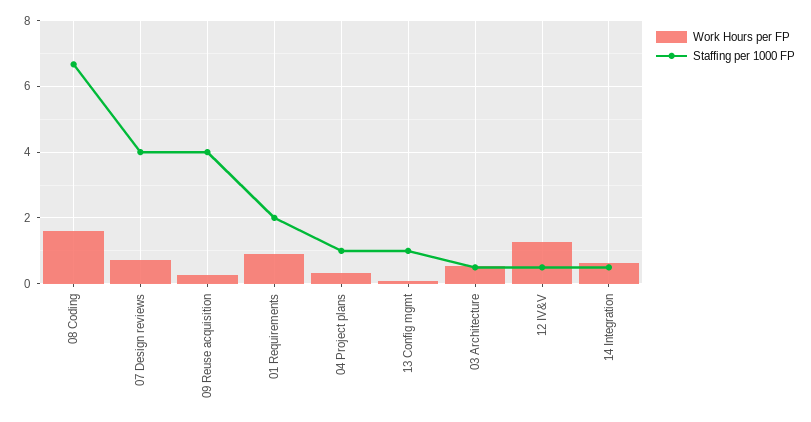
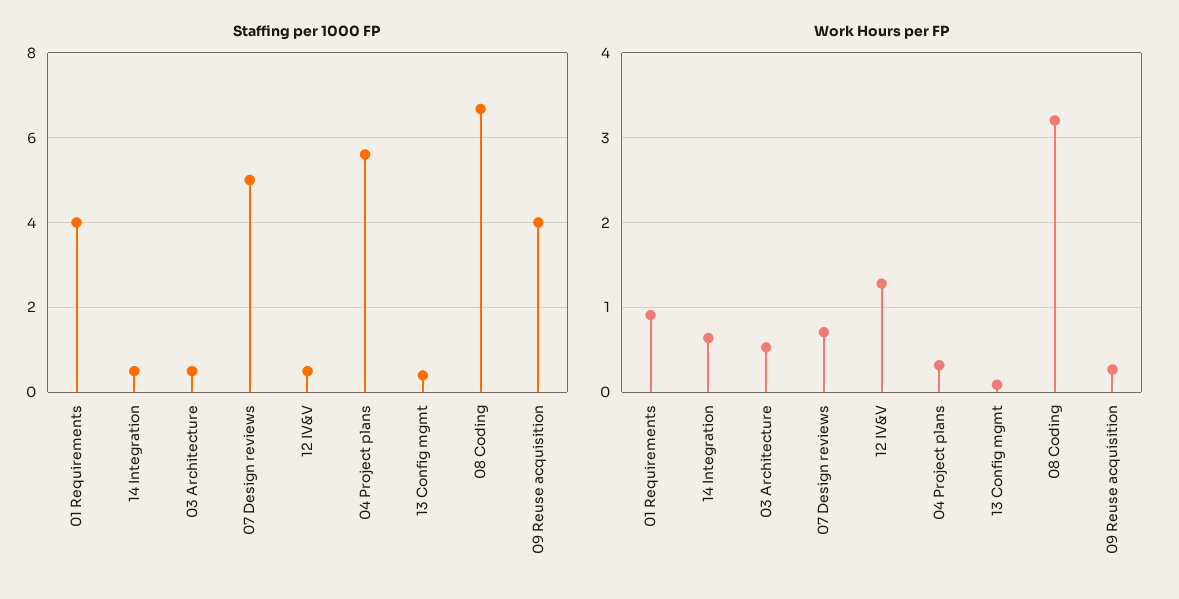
Work Hours per FP, 08 Coding: 1.6 -> 3.2
Staffing per 1000 FP, 07 Design reviews: 4 -> 5
Staffing per 1000 FP, 01 Requirements: 2 -> 4
Staffing per 1000 FP, 04 Project plans: 1 -> 5.6
Staffing per 1000 FP, 13 Config mgmt: 1 -> 0.4

